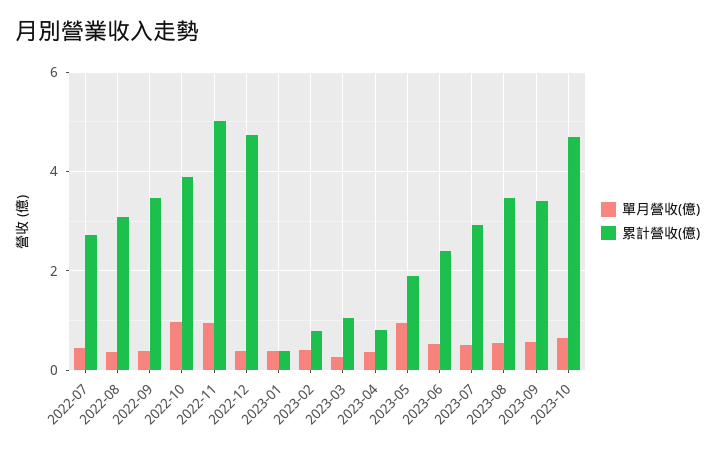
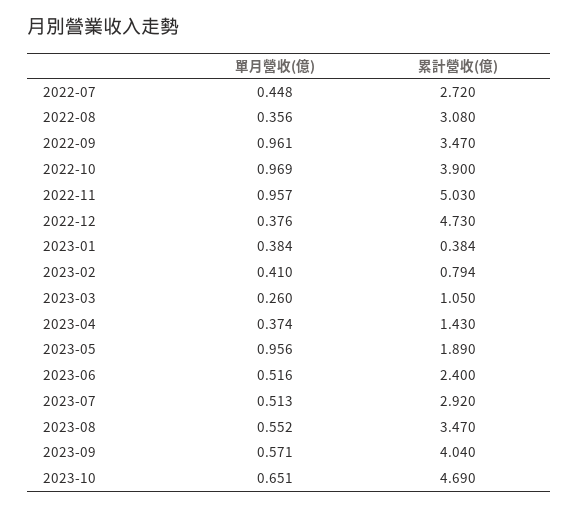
單月營收(億), 2022-09: 0.4 -> 0.961
累計營收(億), 2023-04: 0.8 -> 1.43
累計營收(億), 2023-09: 3.4 -> 4.04

